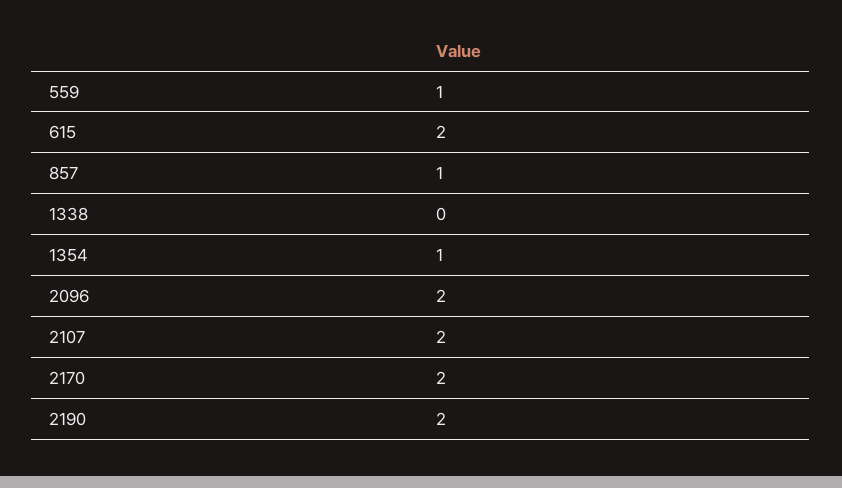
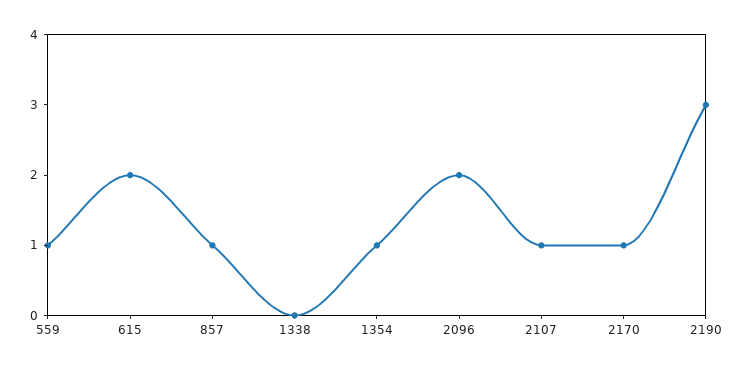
2107: 2 -> 1
2170: 2 -> 1
2190: 2 -> 3

